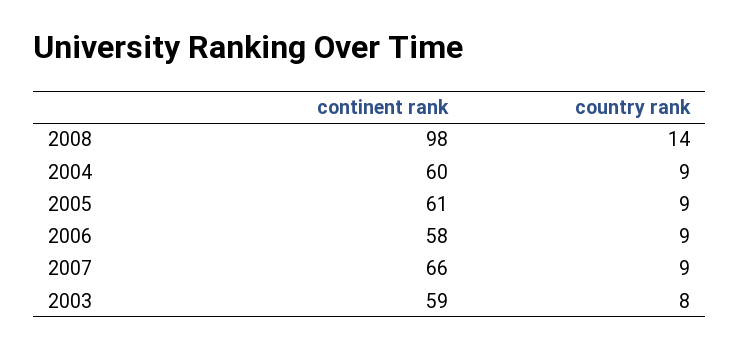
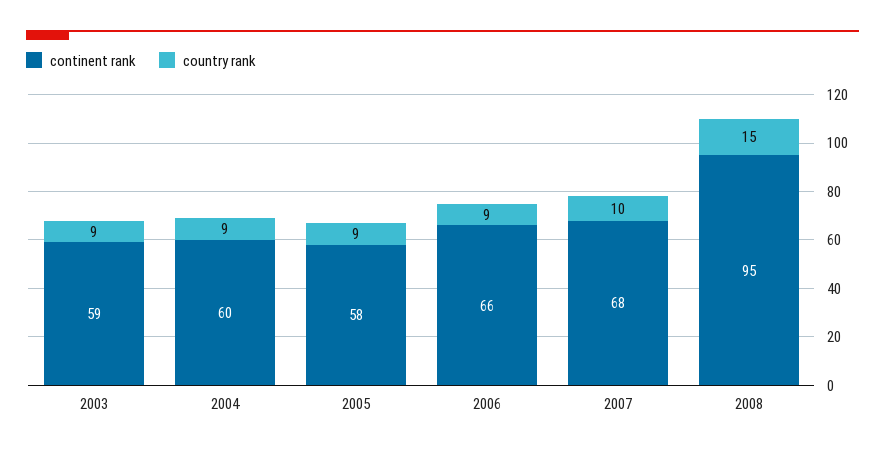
continent rank, 2008: 98 -> 95
country rank, 2008: 14 -> 15
continent rank, 2005: 61 -> 58
continent rank, 2006: 58 -> 66
continent rank, 2007: 66 -> 68
country rank, 2007: 9 -> 10
country rank, 2003: 8 -> 9

